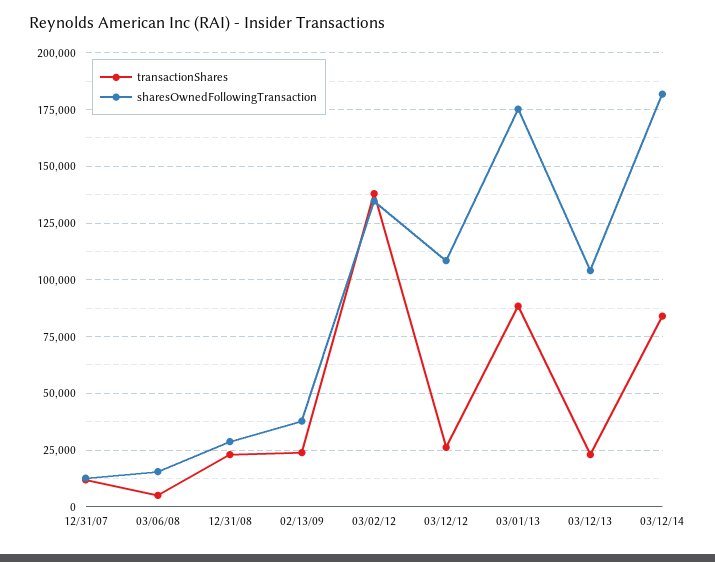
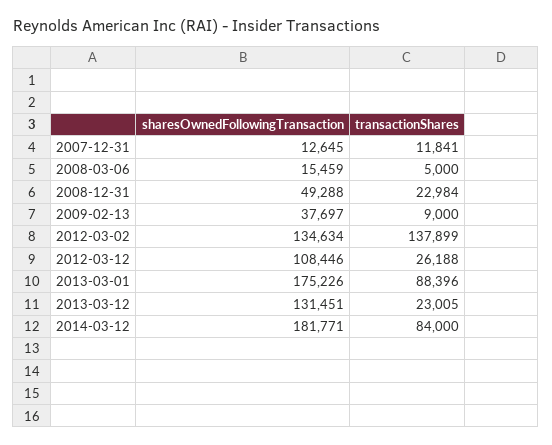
sharesOwnedFollowingTransaction, 12/31/08: 30000 -> 49288
transactionShares, 02/13/09: 25000 -> 9000
sharesOwnedFollowingTransaction, 03/12/13: 105000 -> 131451

